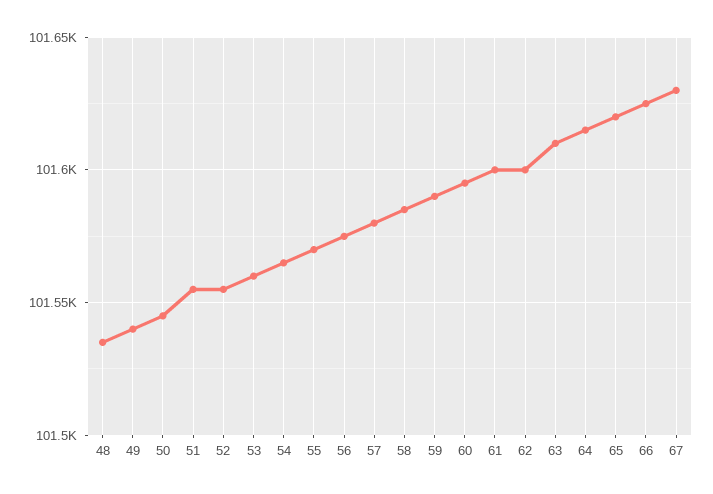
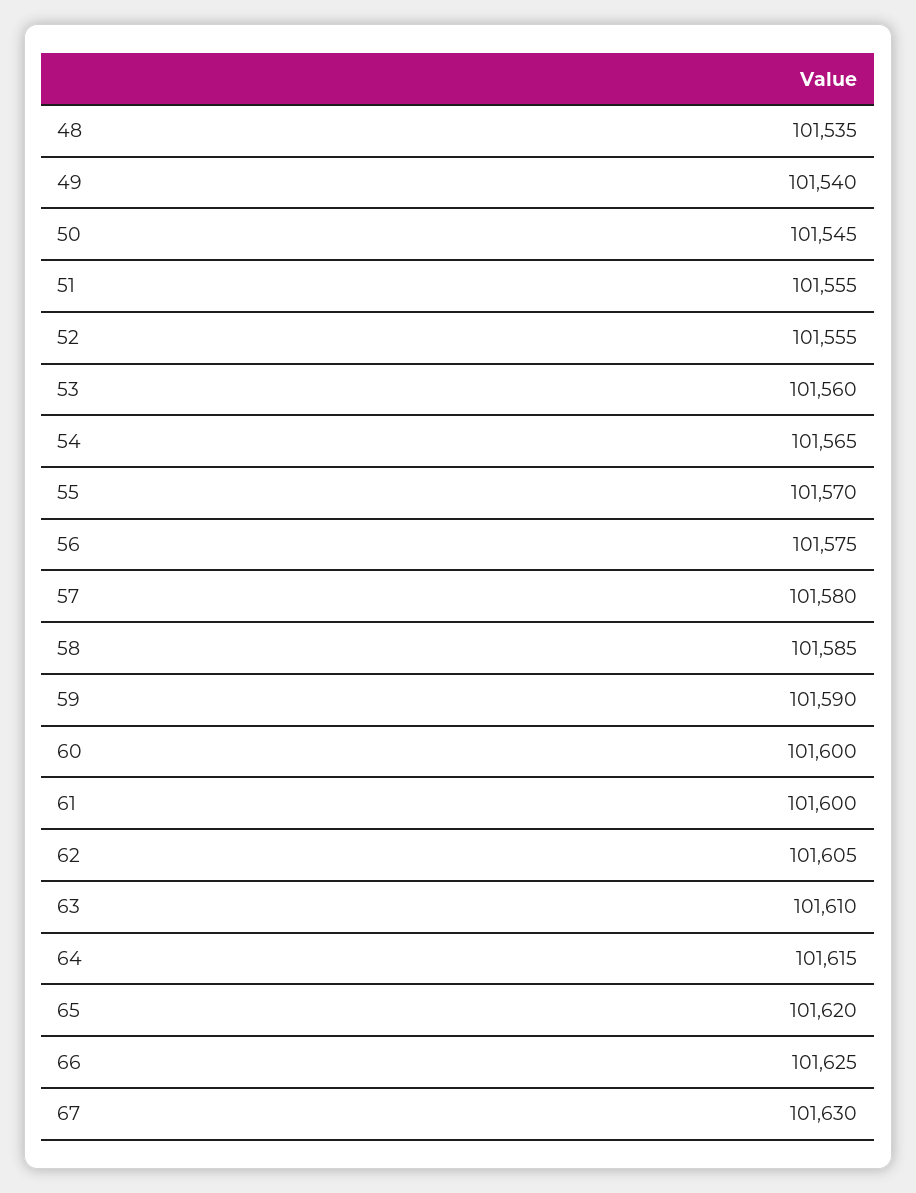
60: 101595 -> 101600
62: 101600 -> 101605

